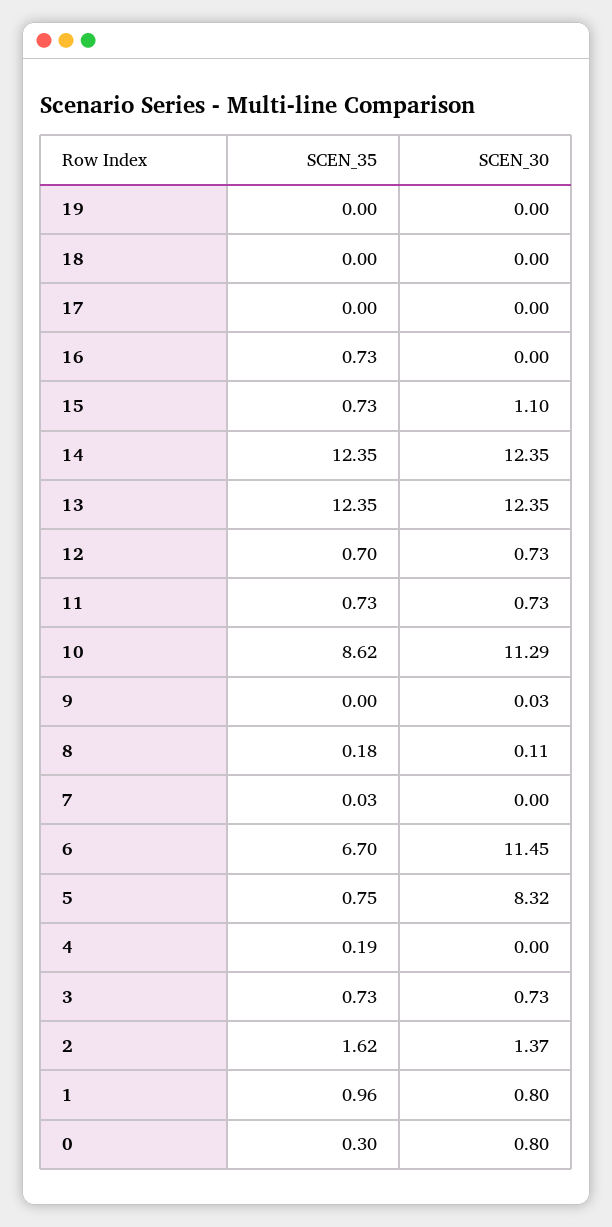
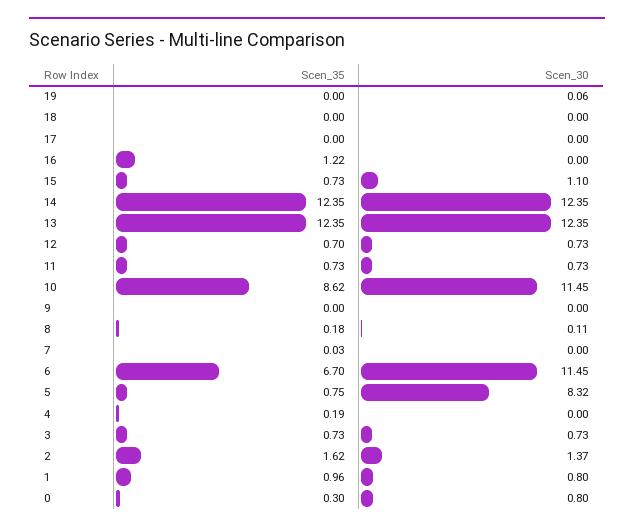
SCEN_30, 19: 0 -> 0.06
SCEN_35, 16: 0.73 -> 1.22
SCEN_30, 10: 11.29 -> 11.45
SCEN_30, 9: 0.03 -> 0

